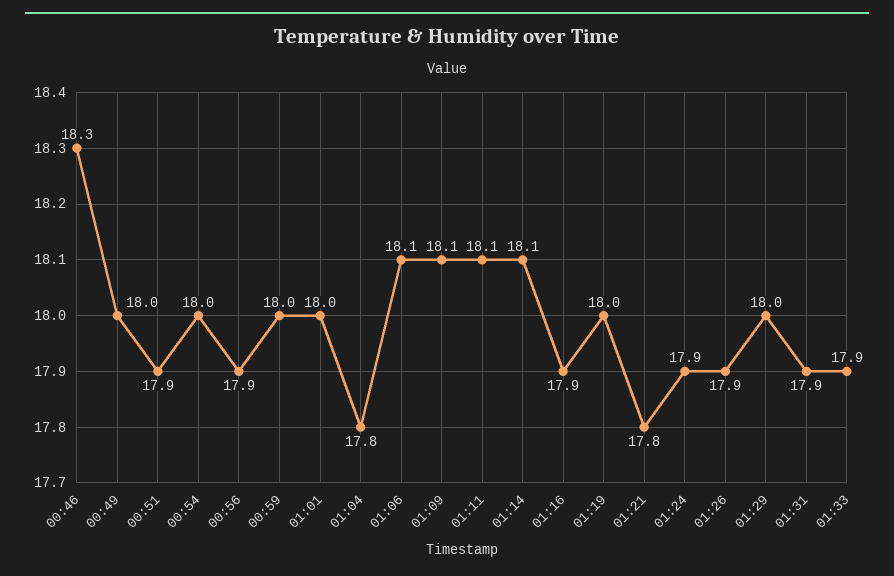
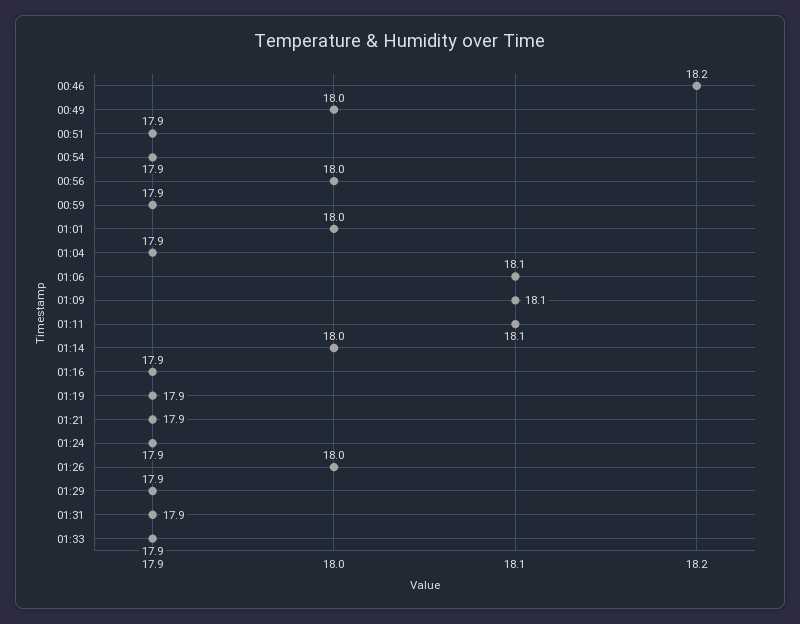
00:46: 18.3 -> 18.2
00:54: 18 -> 17.9
00:56: 17.9 -> 18
00:59: 18 -> 17.9
01:04: 17.8 -> 17.9
01:14: 18.1 -> 18
01:19: 18 -> 17.9
01:21: 17.8 -> 17.9
01:26: 17.9 -> 18
01:29: 18 -> 17.9

